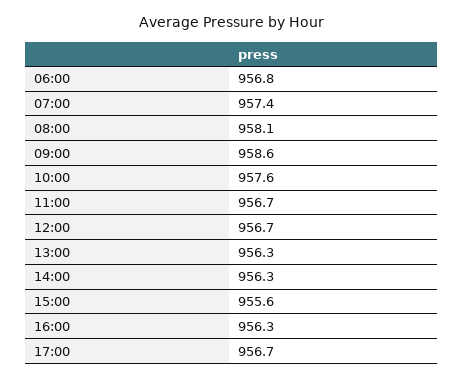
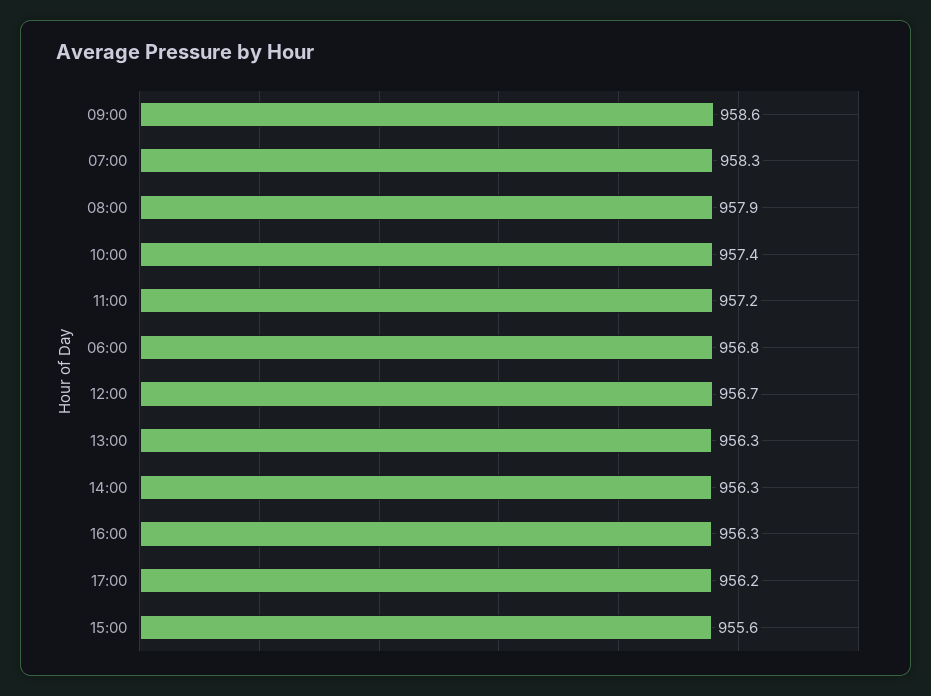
07:00: 957.4 -> 958.3
08:00: 958.1 -> 957.9
10:00: 957.6 -> 957.4
11:00: 956.7 -> 957.2
17:00: 956.7 -> 956.2

